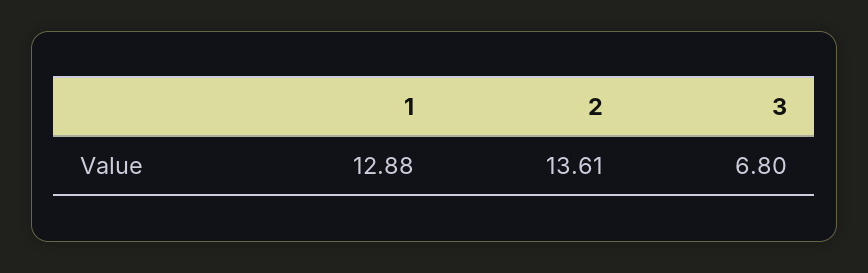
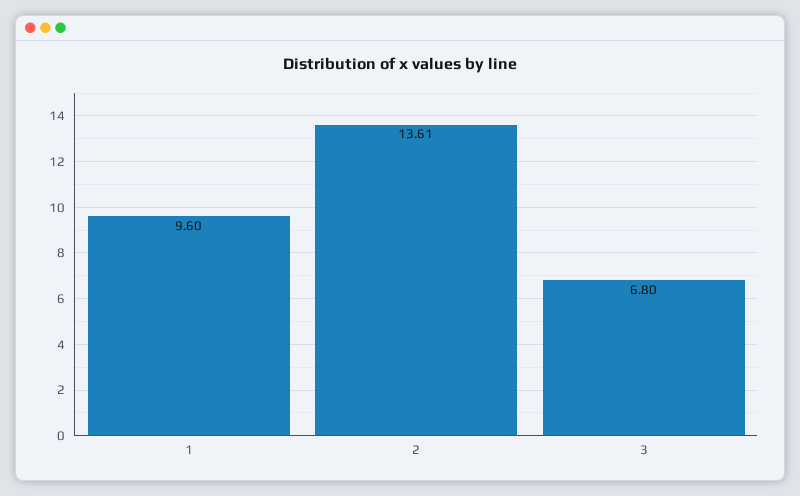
1: 12.88 -> 9.6

